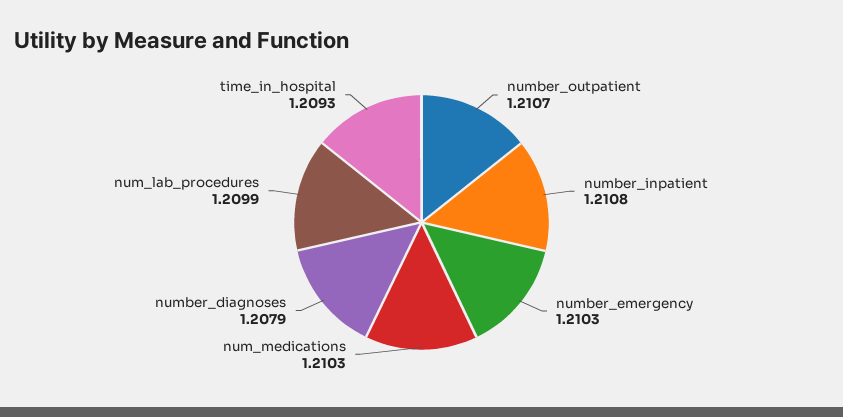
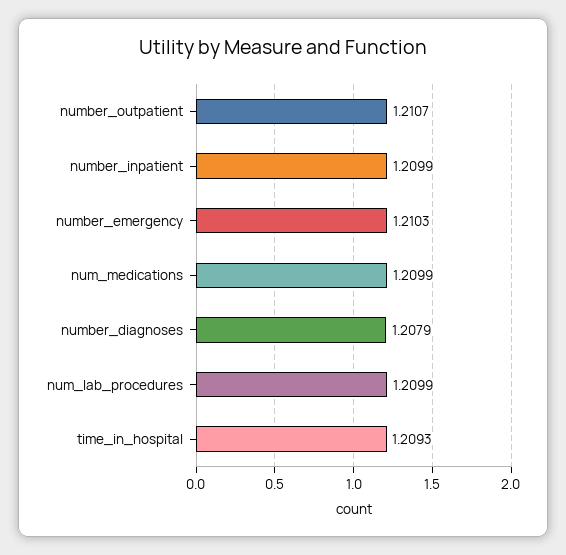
number_inpatient: 1.2108 -> 1.2099
num_medications: 1.2103 -> 1.2099

